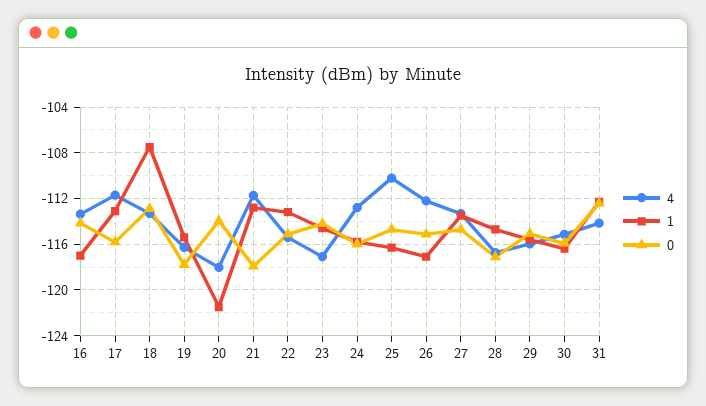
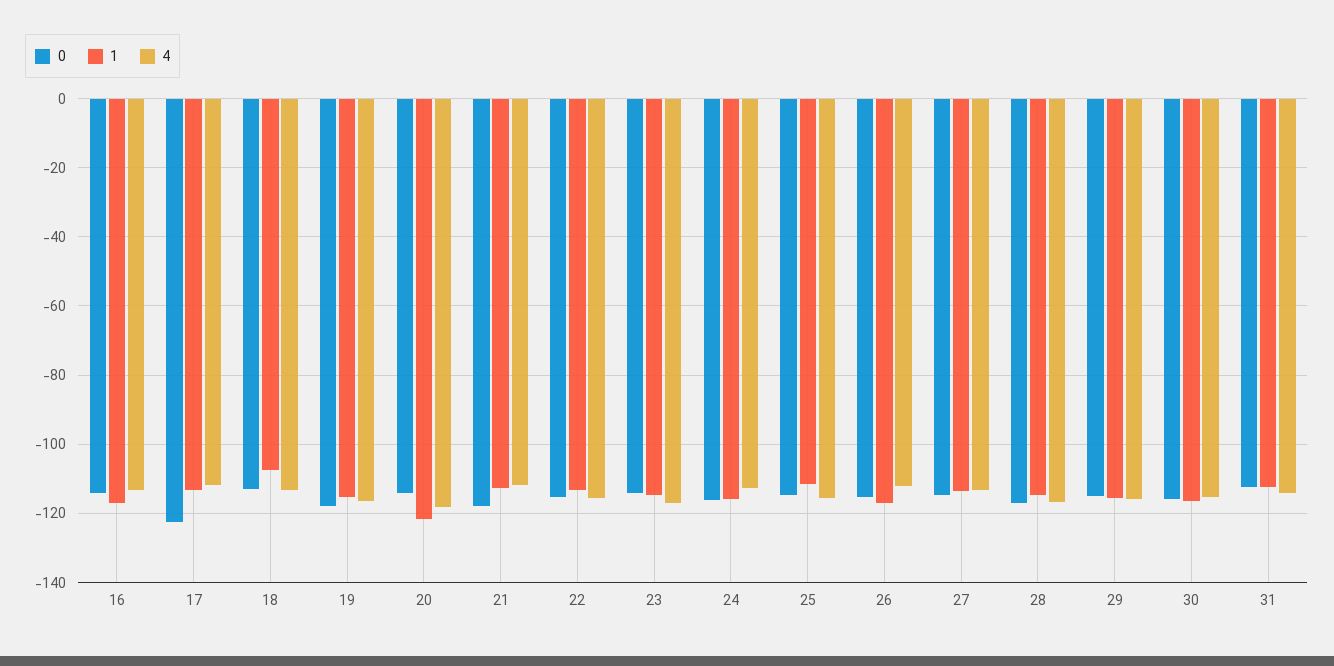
0, 17: -116 -> -122
4, 25: -110 -> -116
1, 25: -116 -> -112

